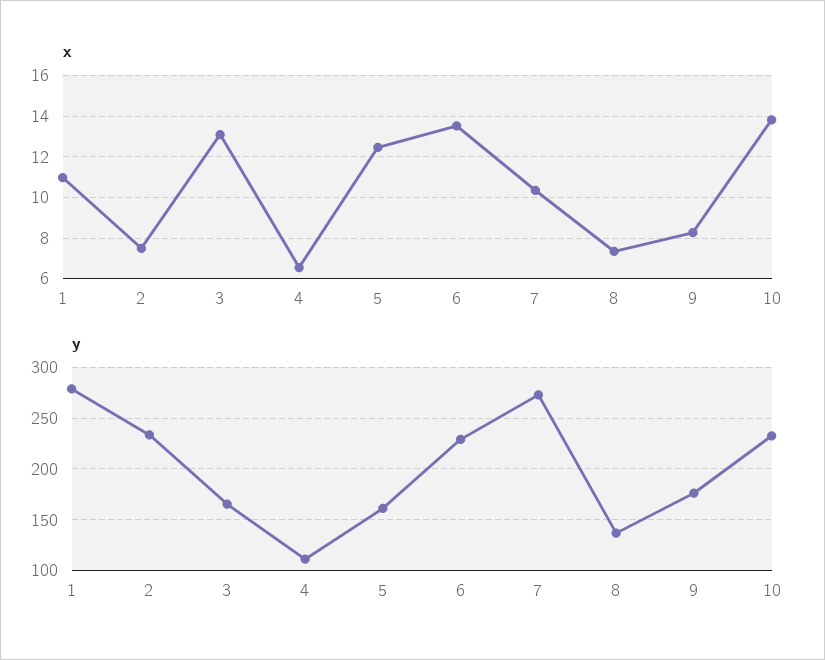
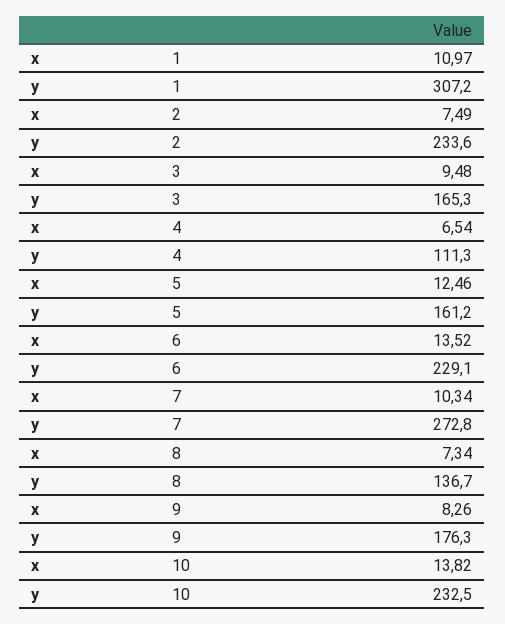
x, 3: 13 -> 9.48
y, 1: 280 -> 307.2

